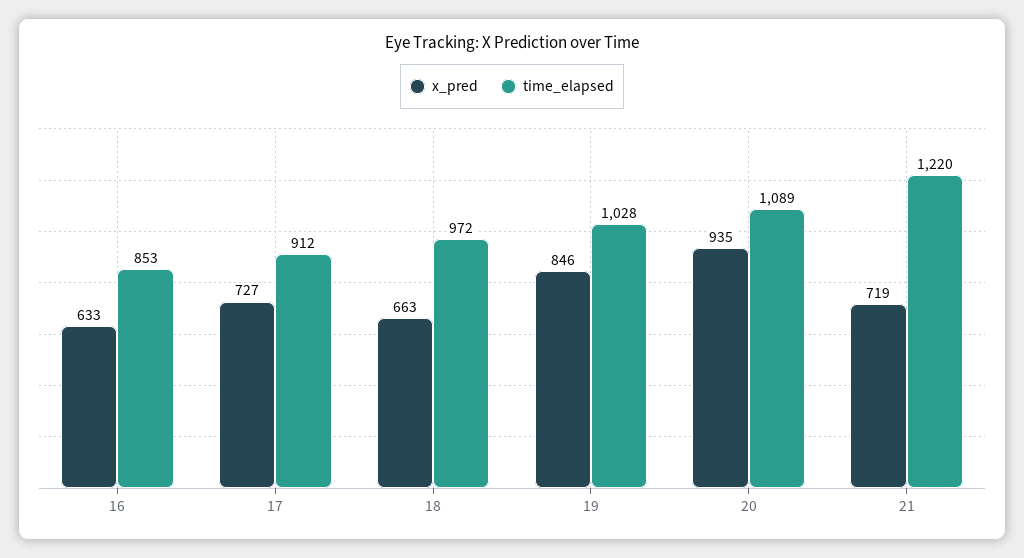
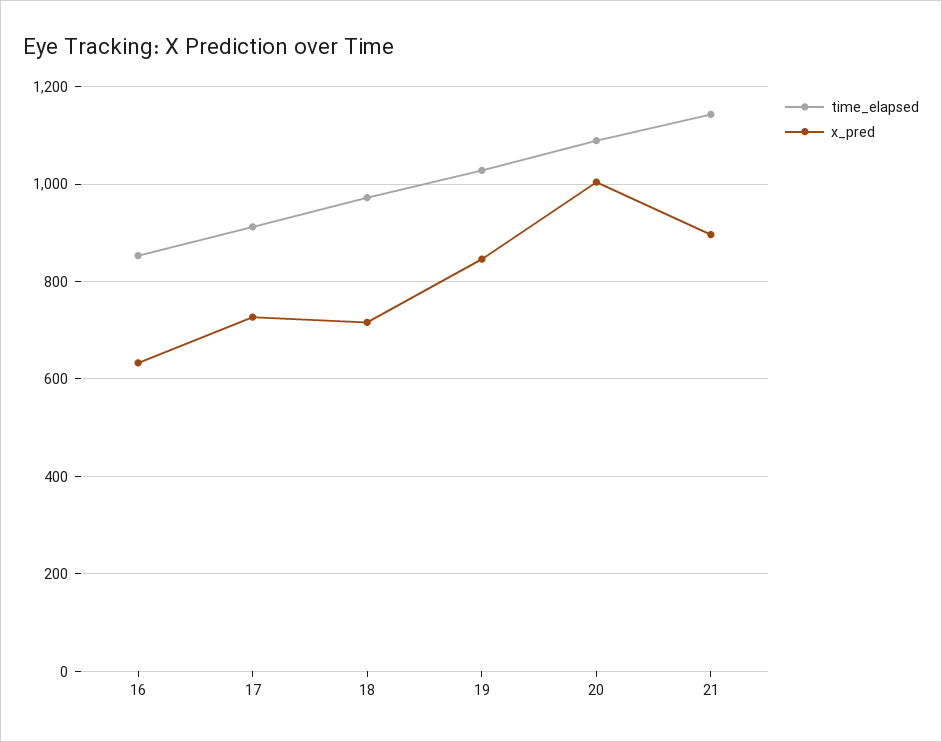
x_pred, 18: 663 -> 720
x_pred, 20: 935 -> 1000
x_pred, 21: 719 -> 900
time_elapsed, 21: 1220 -> 1140

